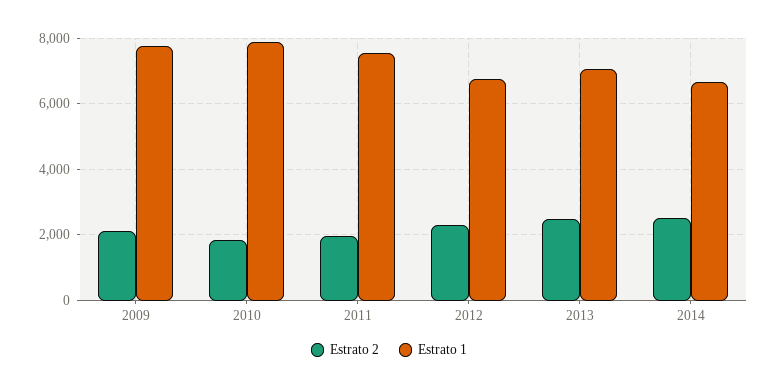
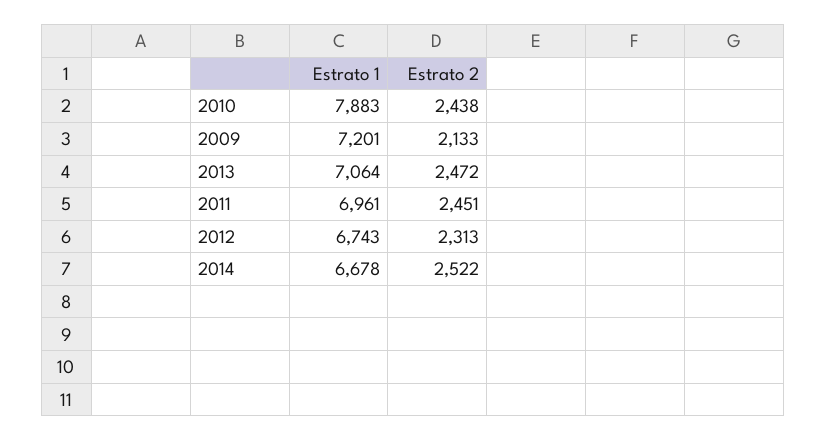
Estrato 1, 2009: 7800 -> 7201
Estrato 2, 2010: 1800 -> 2438
Estrato 2, 2011: 2000 -> 2451
Estrato 1, 2011: 7600 -> 6961

